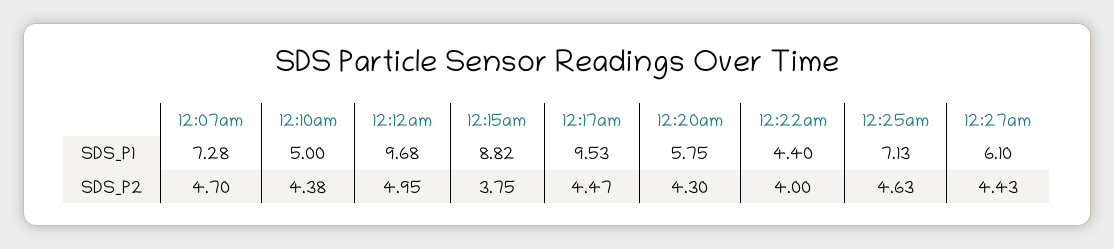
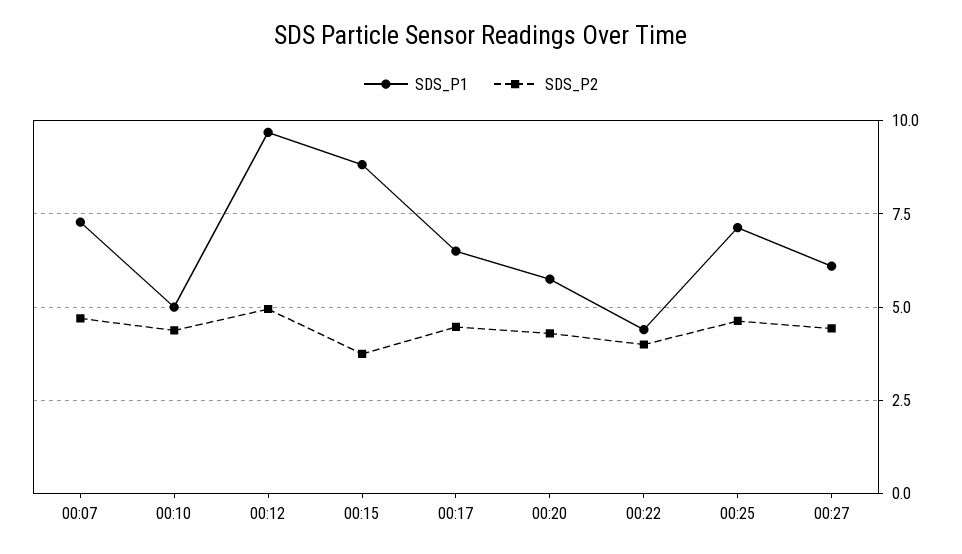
SDS_P1, 12:17am: 9.53 -> 6.5

